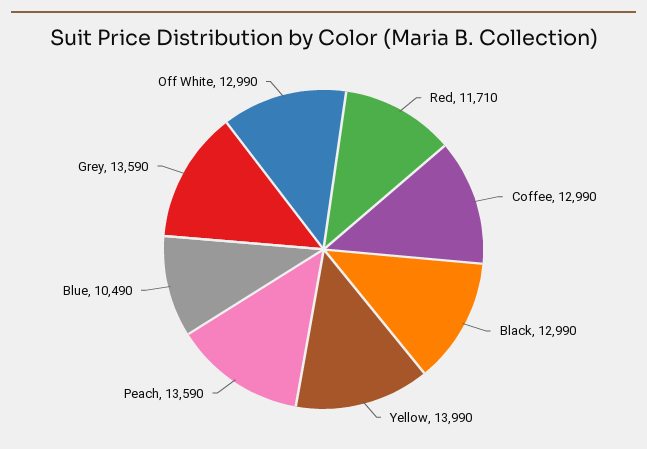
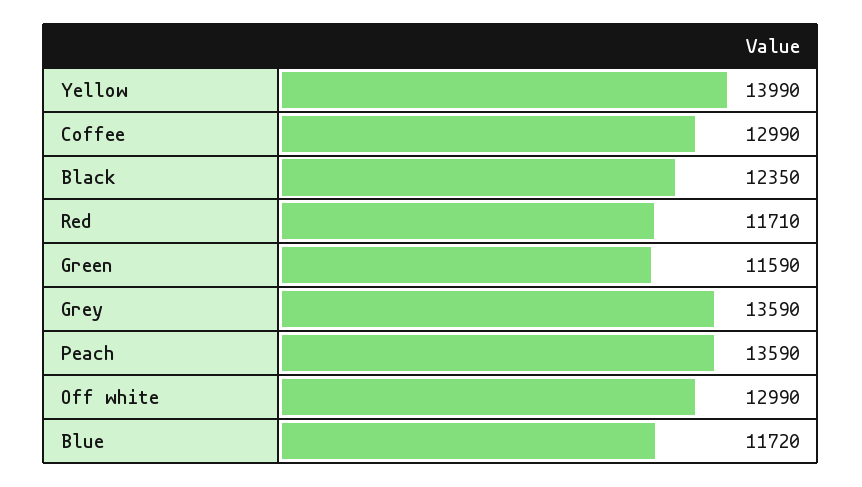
Black: 12990 -> 12350
Blue: 10490 -> 11720
Green: none -> 11590

